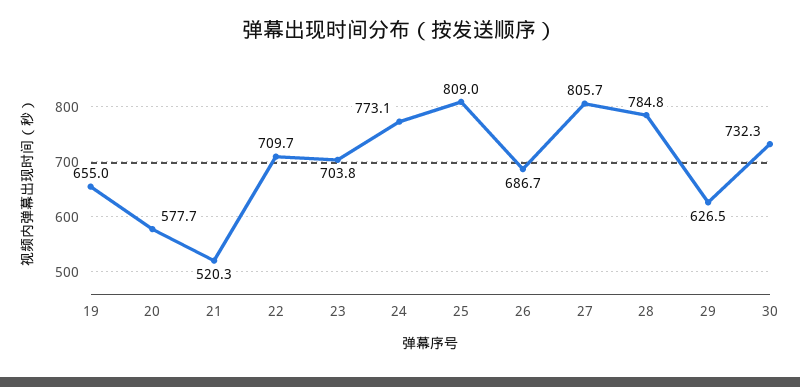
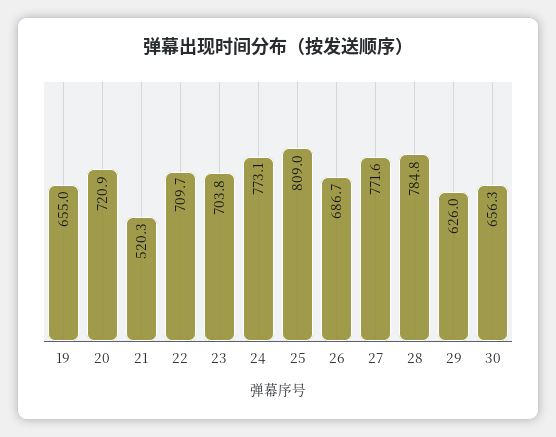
20: 577.7 -> 720.9
27: 805.7 -> 771.6
29: 626.5 -> 626
30: 732.3 -> 656.3

